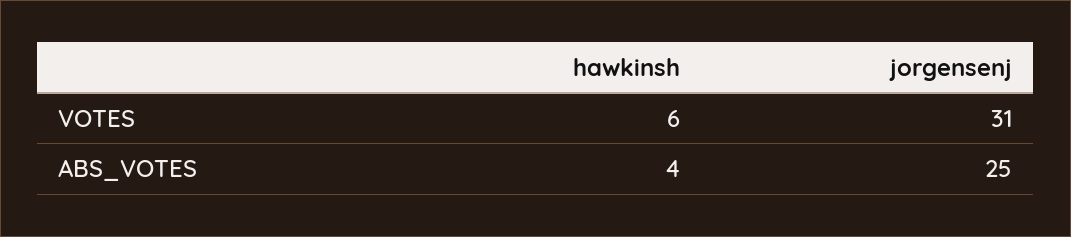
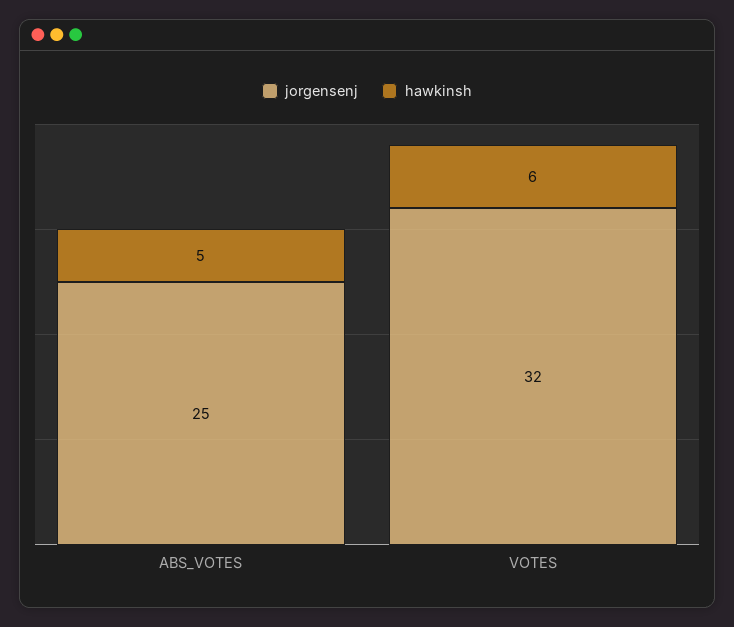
jorgensenj, VOTES: 31 -> 32
hawkinsh, ABS_VOTES: 4 -> 5

